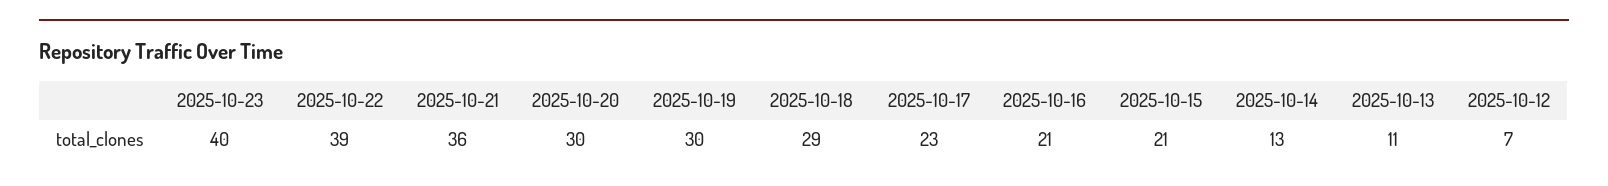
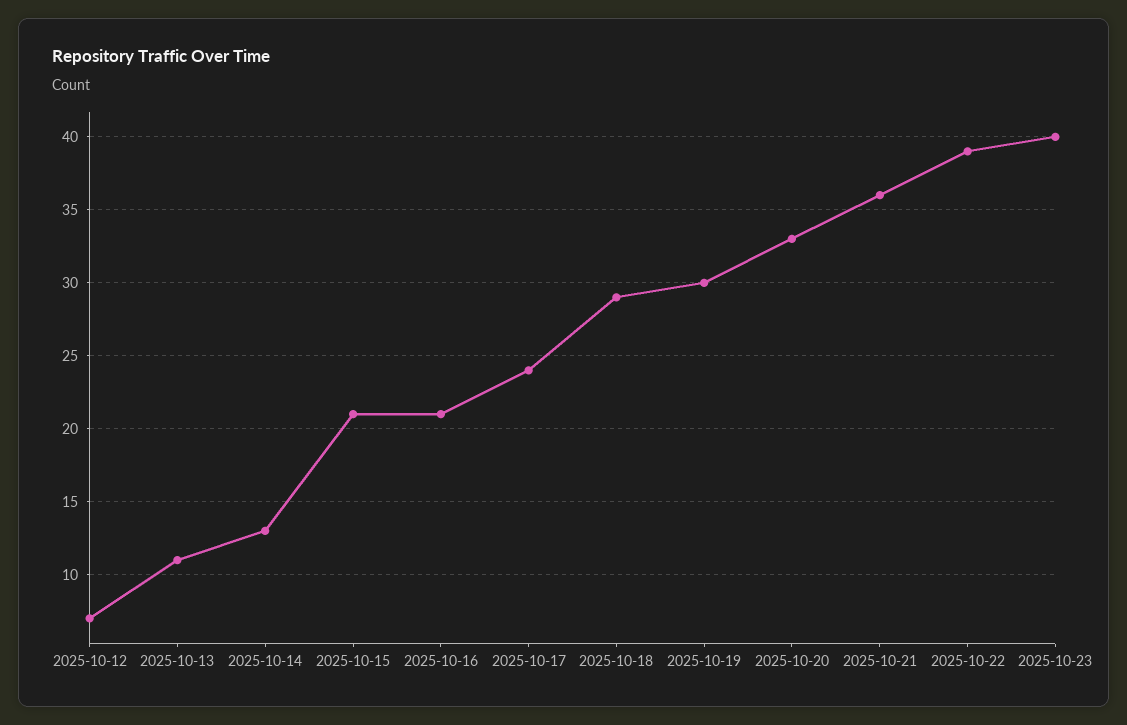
2025-10-20: 30 -> 33
2025-10-17: 23 -> 24

